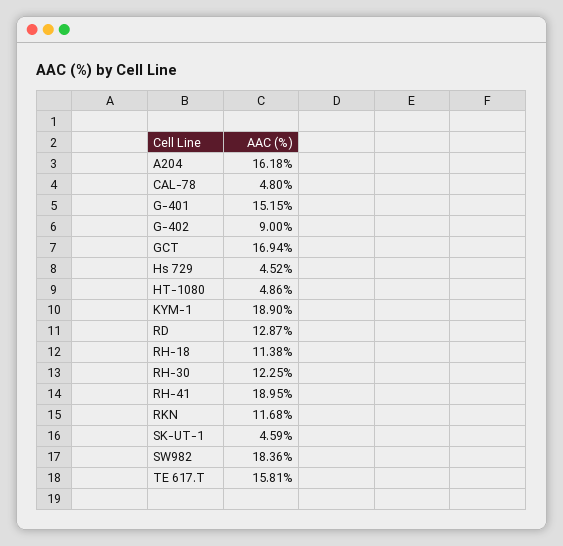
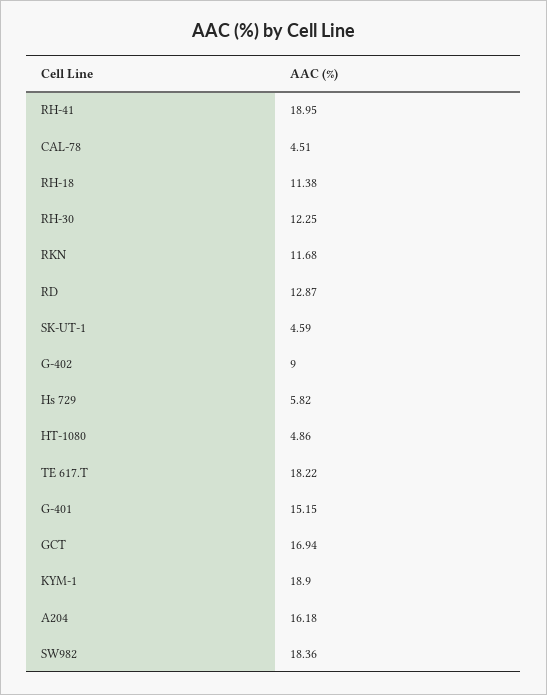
CAL-78: 4.8 -> 4.51
Hs 729: 4.52 -> 5.82
TE 617.T: 15.81 -> 18.22

